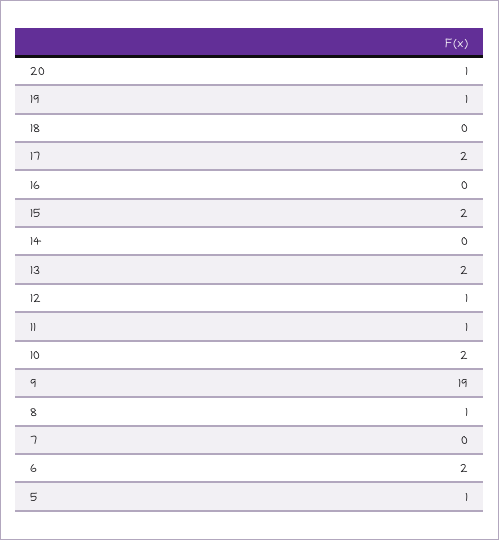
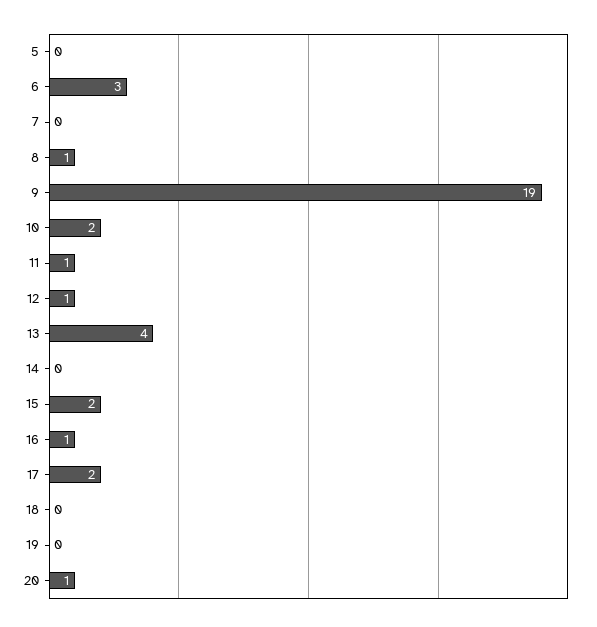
19: 1 -> 0
16: 0 -> 1
13: 2 -> 4
6: 2 -> 3
5: 1 -> 0

